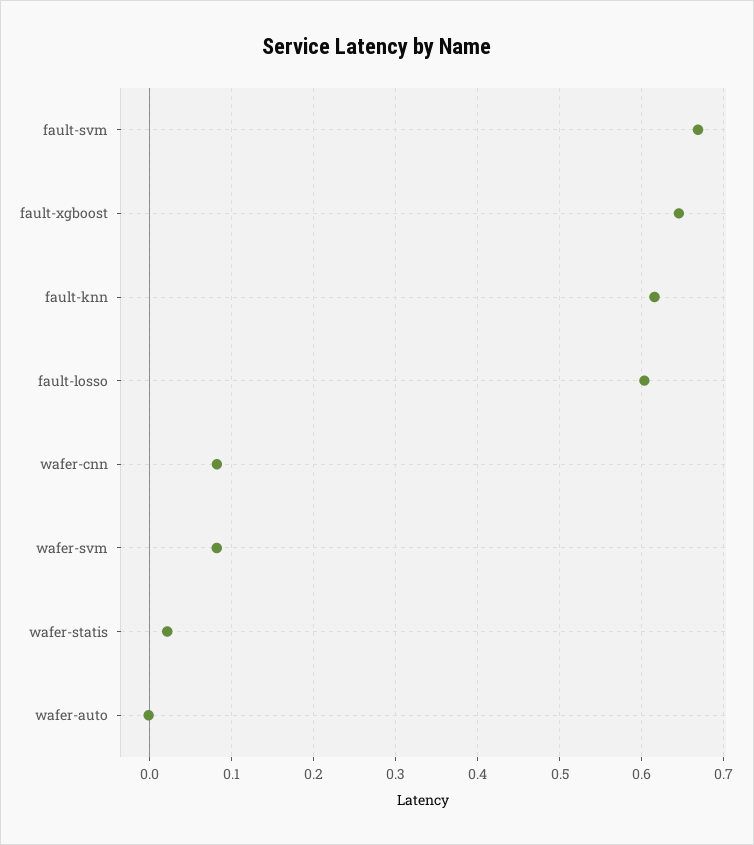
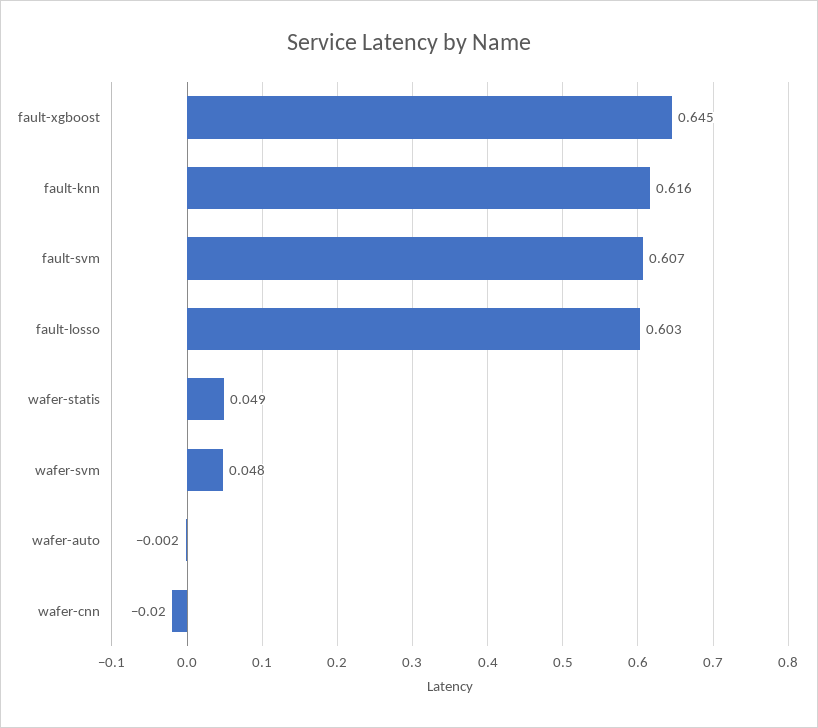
fault-svm: 0.67 -> 0.607
wafer-cnn: 0.08 -> -0.02
wafer-svm: 0.08 -> 0.048
wafer-statis: 0.02 -> 0.049

